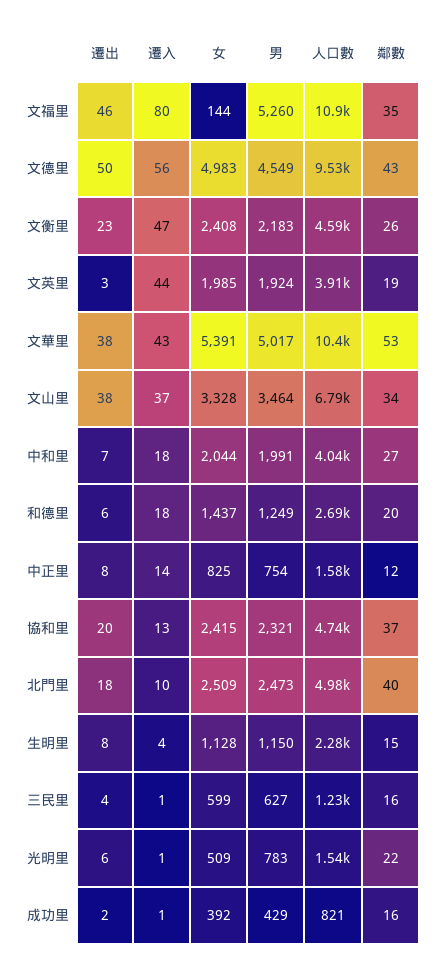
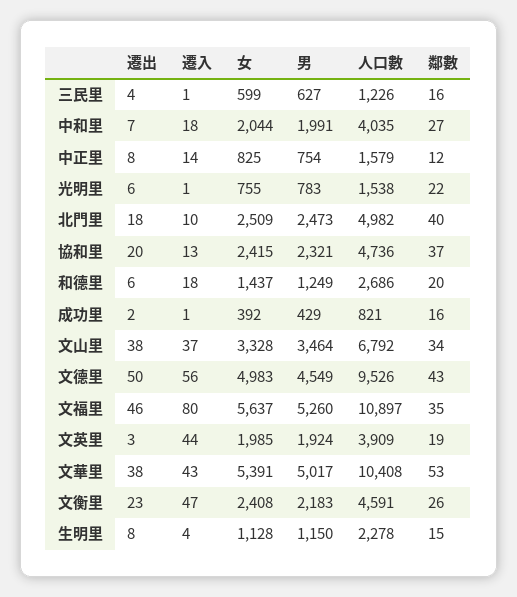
女, 文福里: 144 -> 5637
女, 光明里: 509 -> 755

